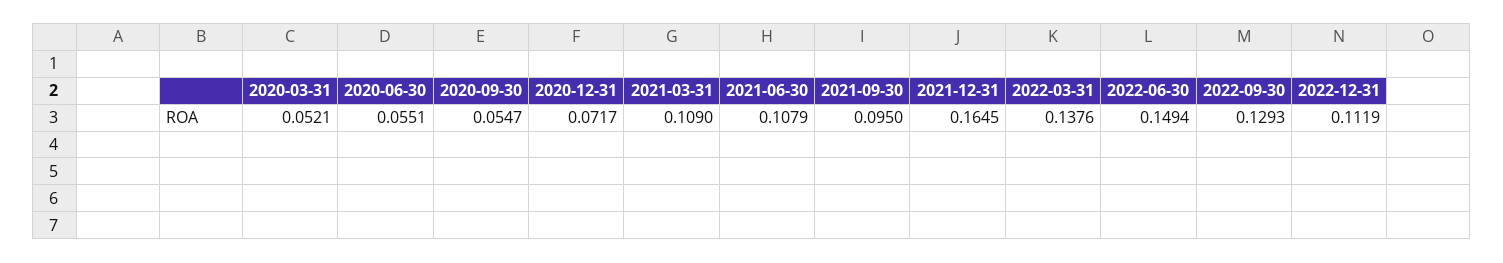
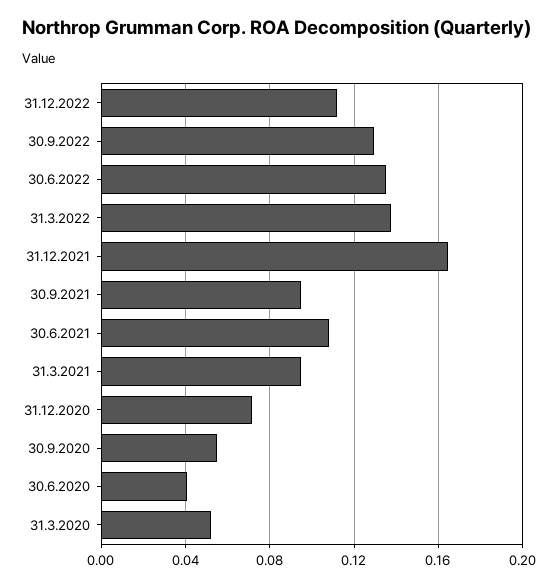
2020-06-30: 0.0551 -> 0.04
2021-03-31: 0.109 -> 0.095
2022-06-30: 0.1494 -> 0.135

